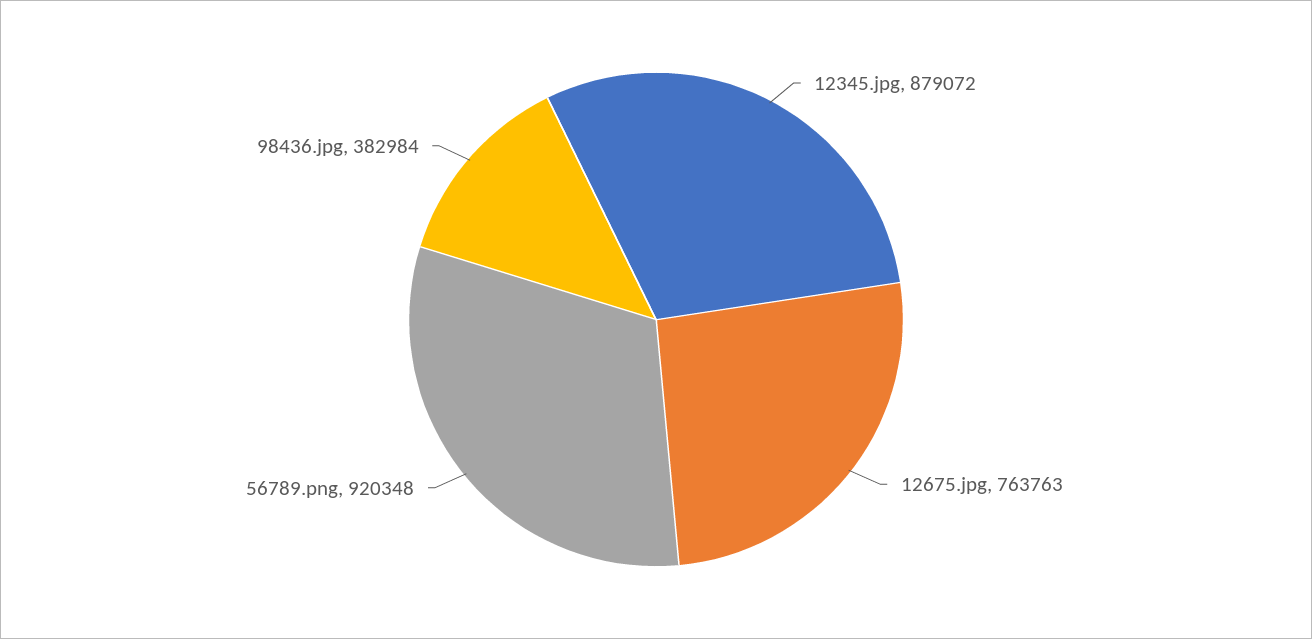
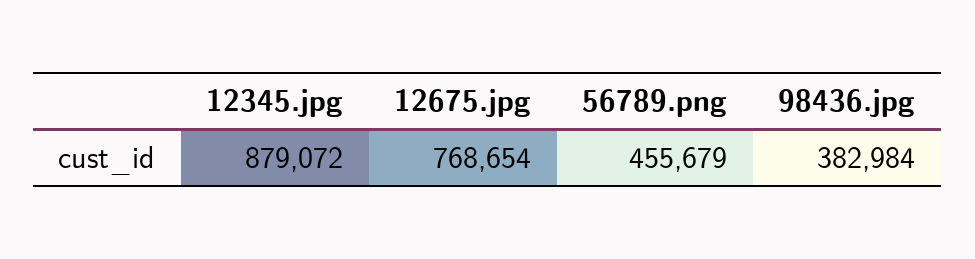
12675.jpg: 763763 -> 768654
56789.png: 920348 -> 455679

